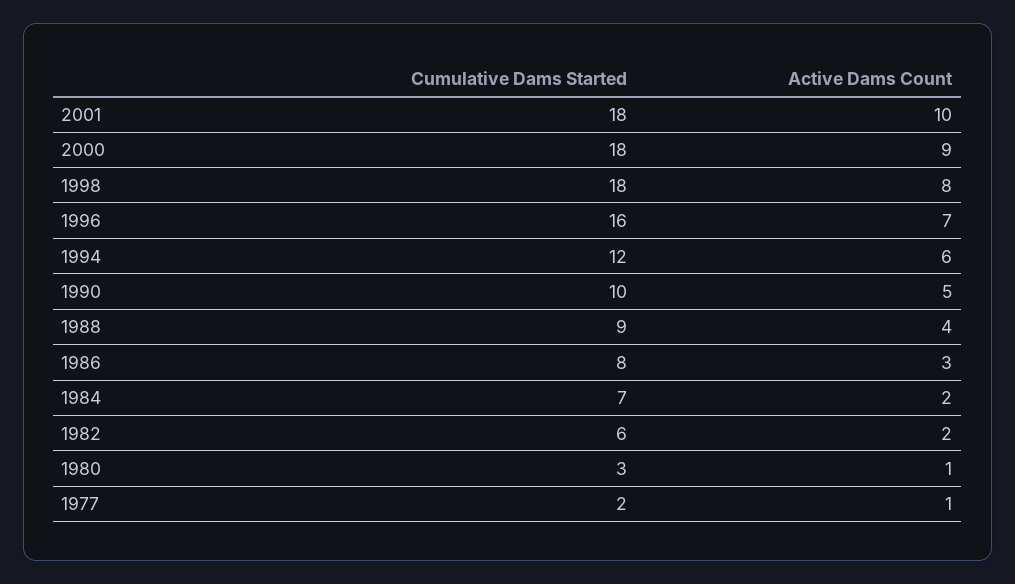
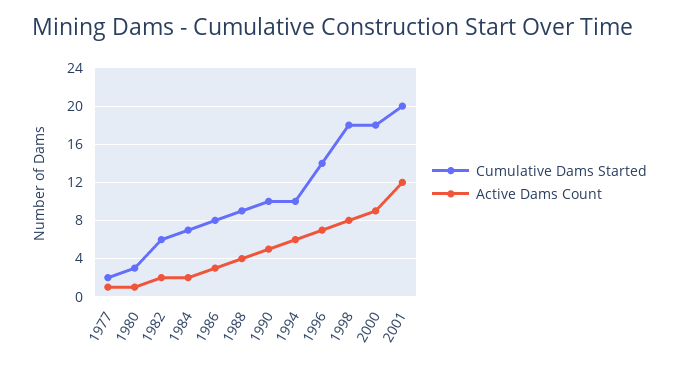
Cumulative Dams Started, 2001: 18 -> 20
Active Dams Count, 2001: 10 -> 12
Cumulative Dams Started, 1996: 16 -> 14
Cumulative Dams Started, 1994: 12 -> 10

